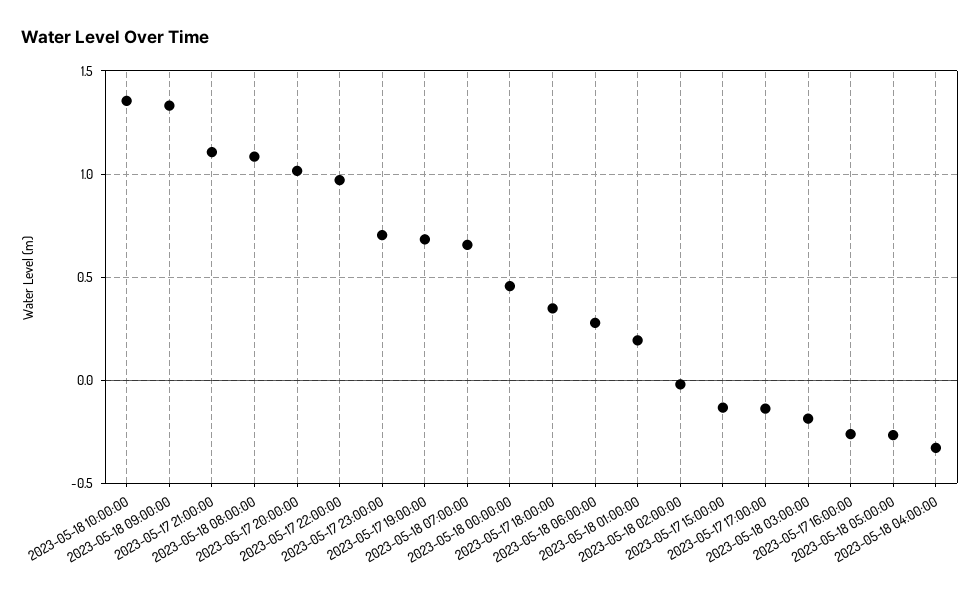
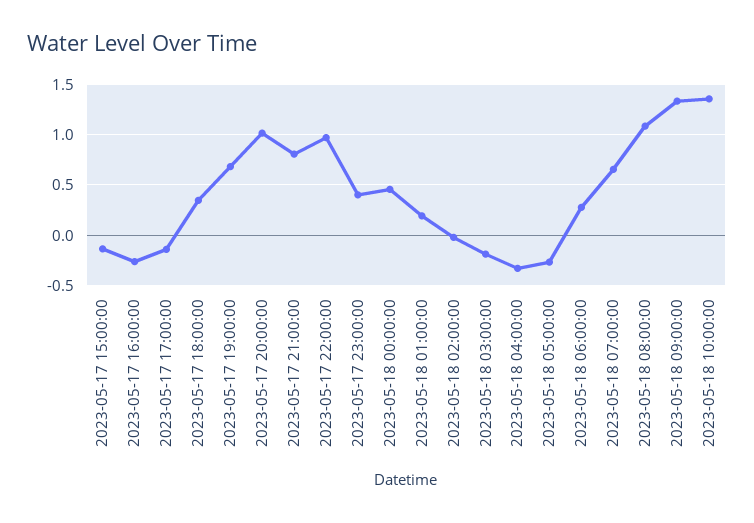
2023-05-17 21:00:00: 1.1 -> 0.8
2023-05-17 23:00:00: 0.7 -> 0.4

